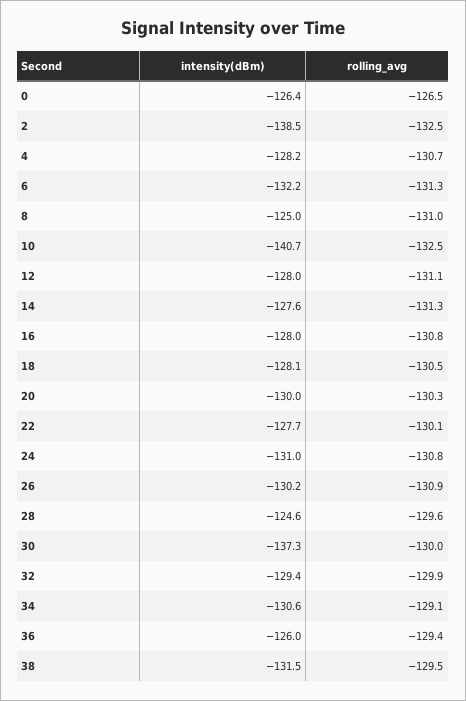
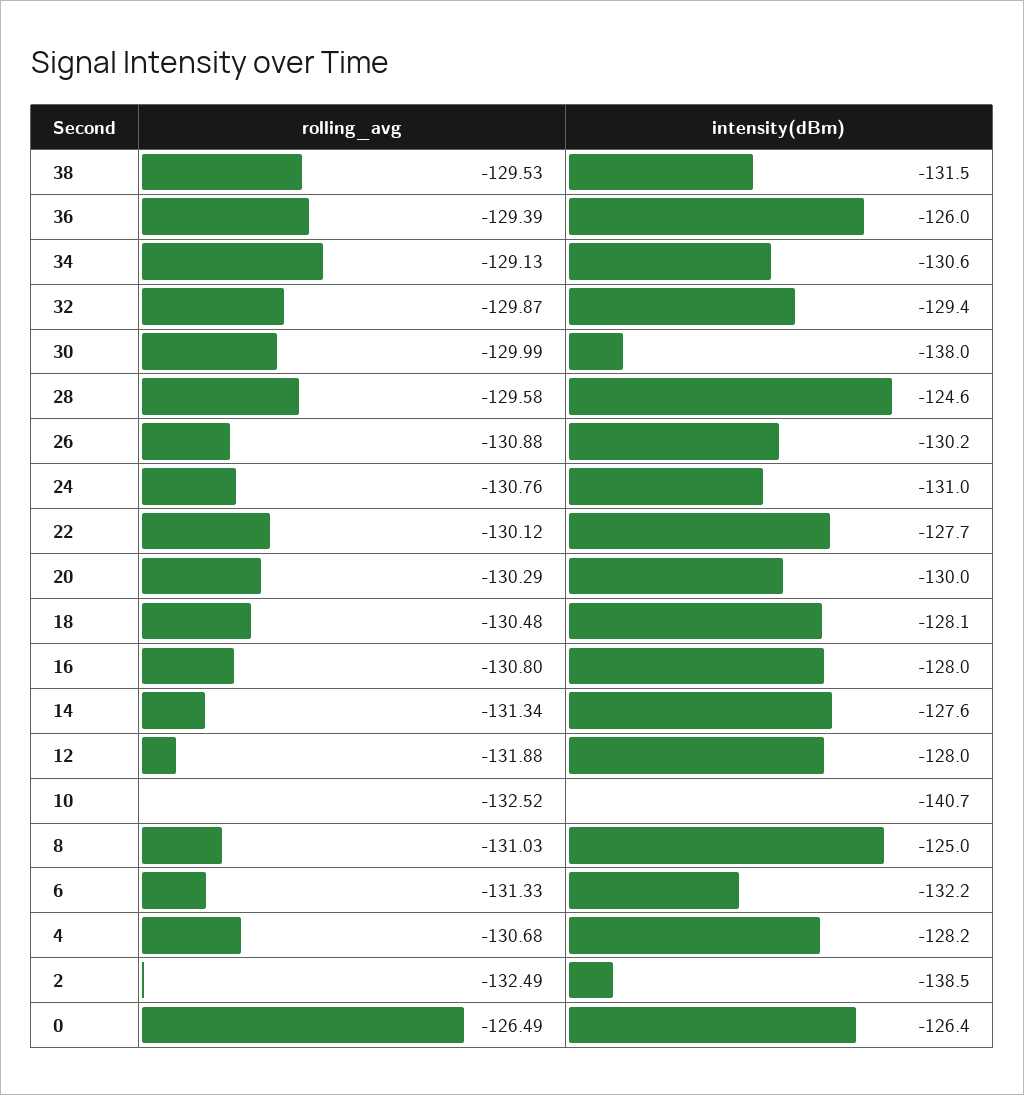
rolling_avg, 12: -131.1 -> -131.88
intensity(dBm), 30: -137.3 -> -138

